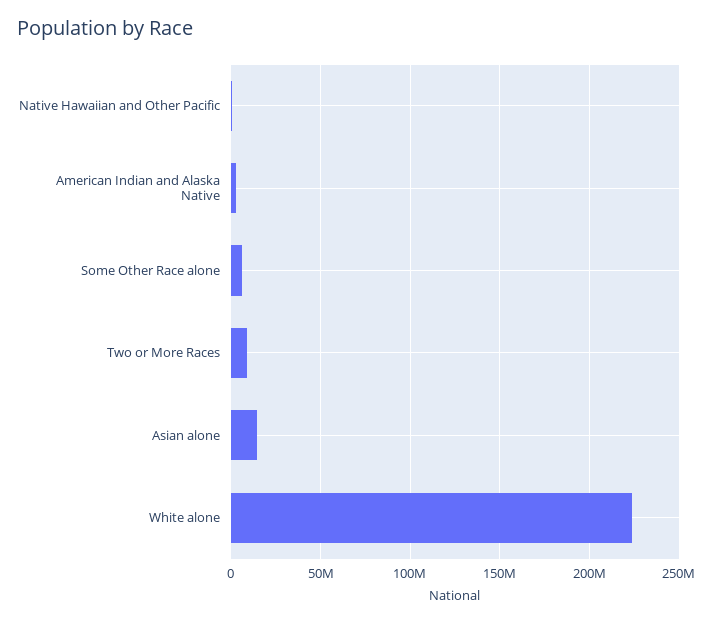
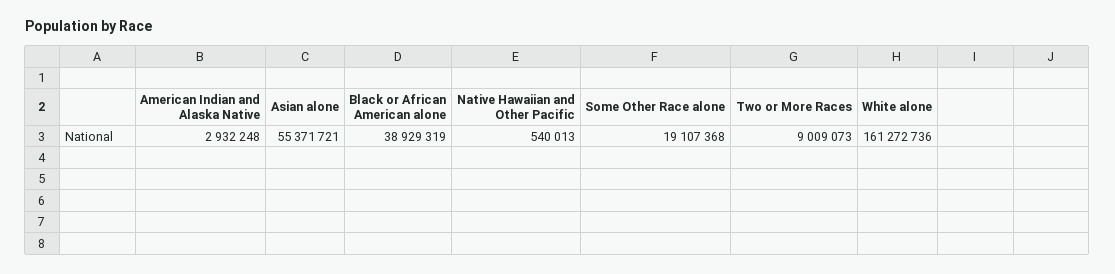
Some Other Race alone: 5000000 -> 19107368
Asian alone: 15000000 -> 55371721
White alone: 225000000 -> 161272736
Black or African American alone: none -> 38929319

